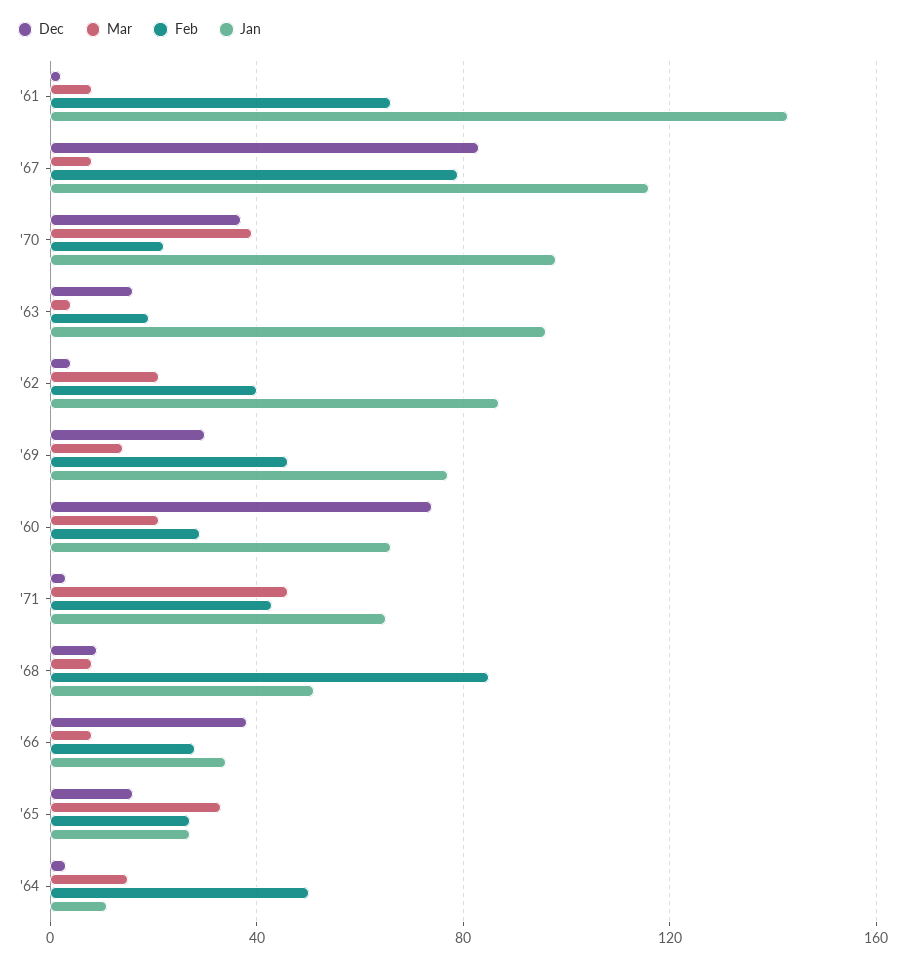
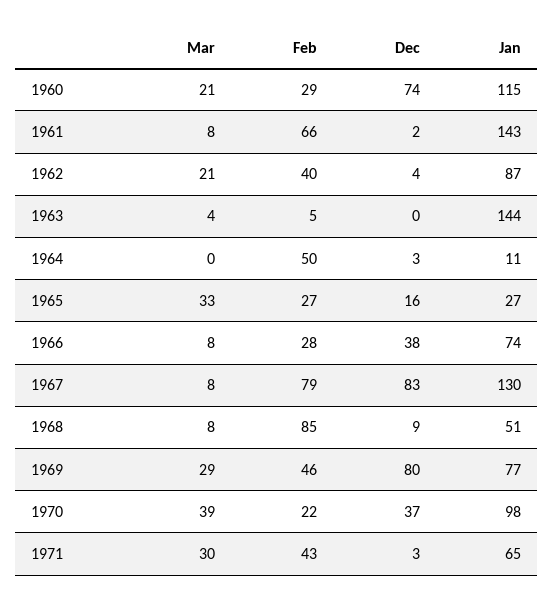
Jan, '67: 115 -> 130
Dec, '63: 15 -> 0
Feb, '63: 20 -> 5
Jan, '63: 95 -> 144
Dec, '69: 30 -> 80
Mar, '69: 15 -> 29
Jan, '60: 65 -> 115
Mar, '71: 45 -> 30
Jan, '66: 35 -> 74
Mar, '64: 15 -> 0

